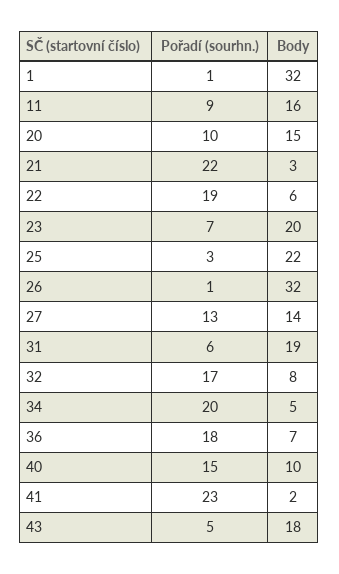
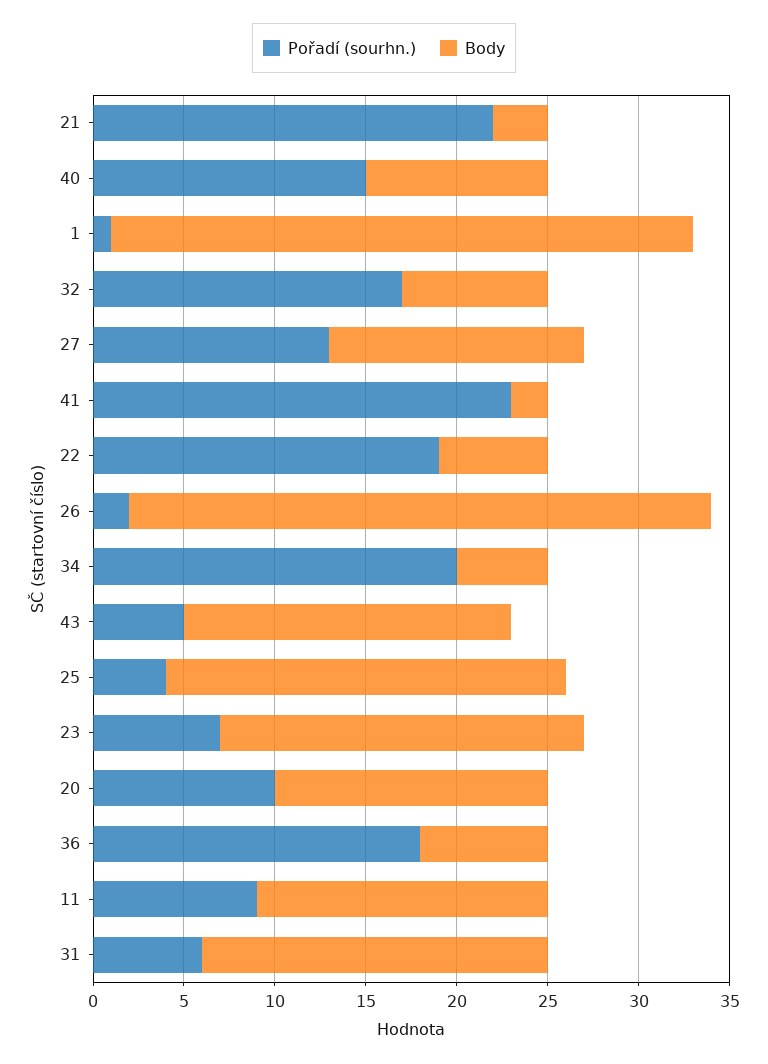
Pořadí (sourhn.), 25: 3 -> 4
Pořadí (sourhn.), 26: 1 -> 2

